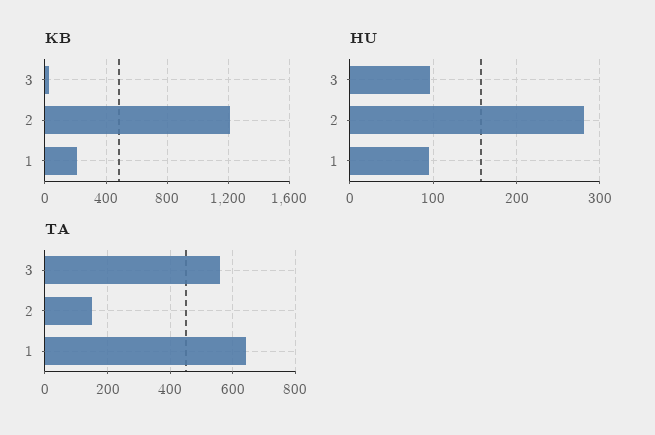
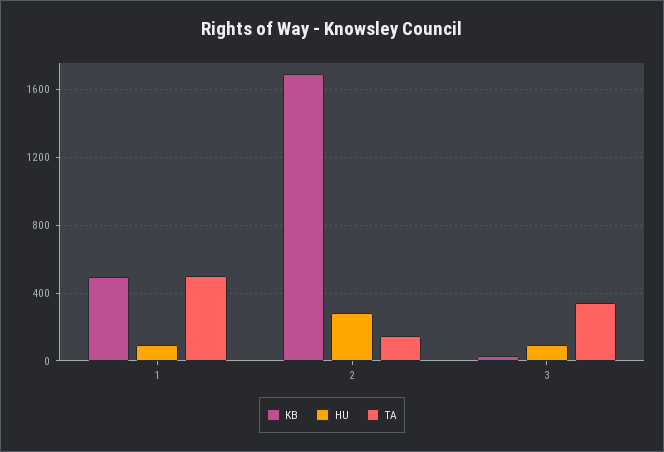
KB, 2: 1200 -> 1700
KB, 1: 200 -> 500
TA, 3: 560 -> 350
TA, 1: 640 -> 500

